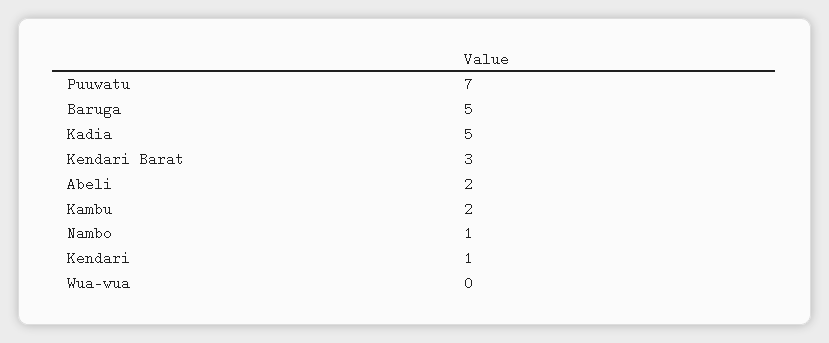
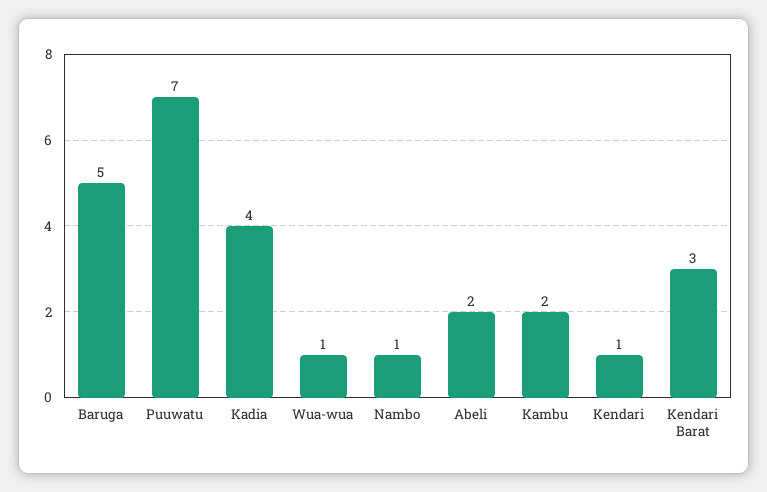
Kadia: 5 -> 4
Wua-wua: 0 -> 1

